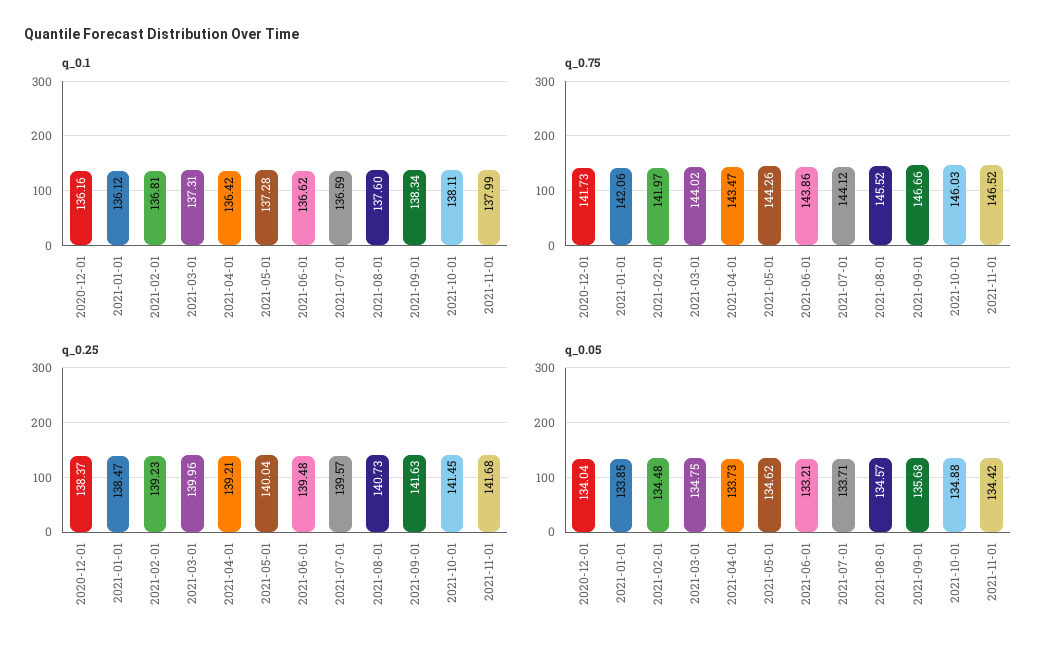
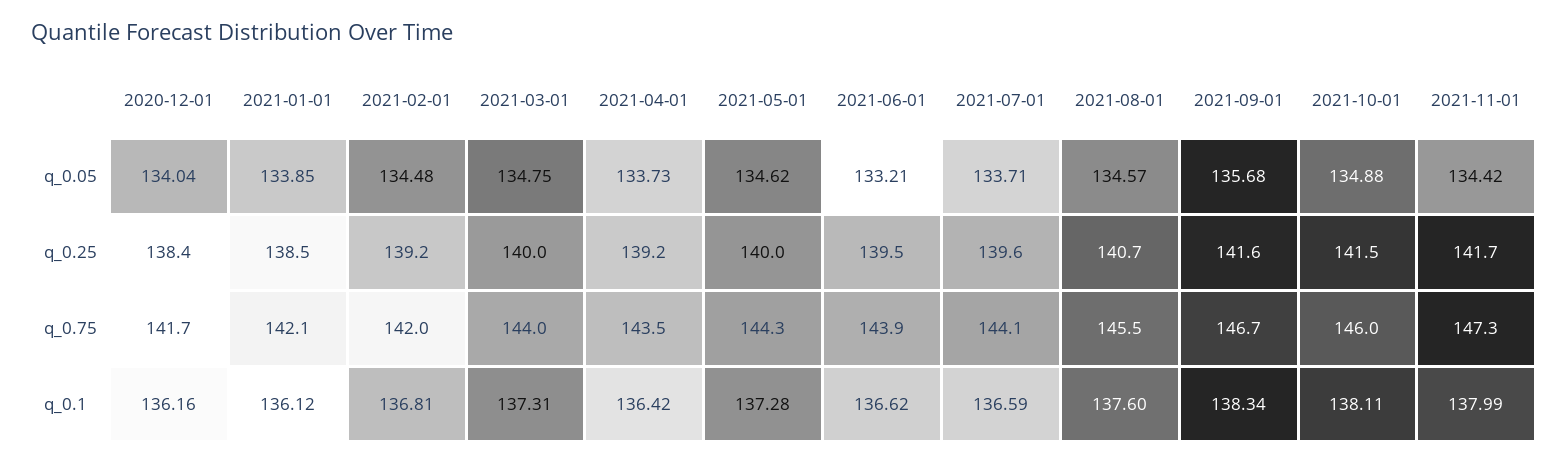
q_0.75, 2021-11-01: 146.52 -> 147.3

